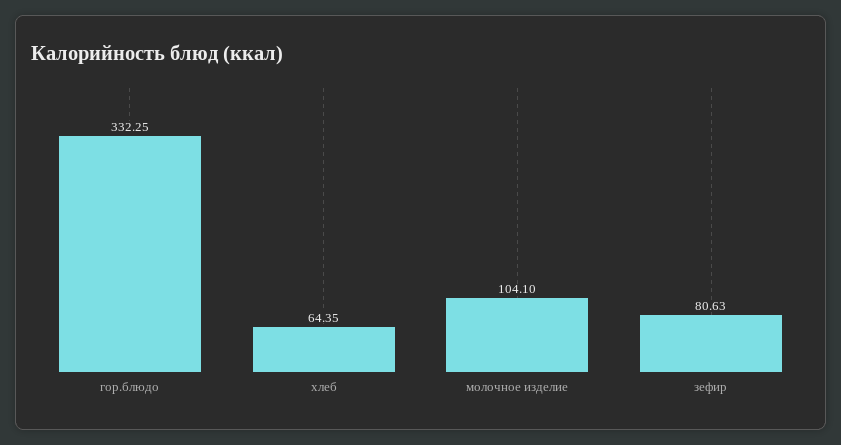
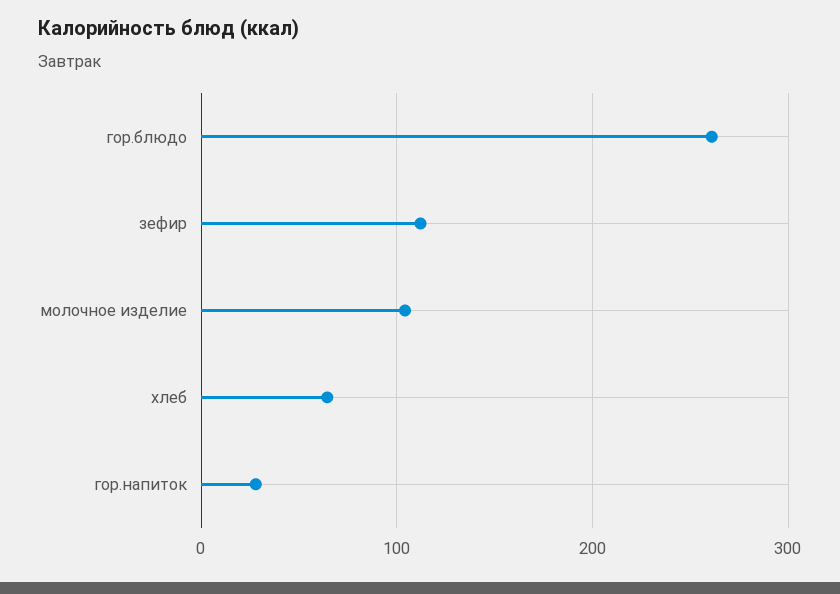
гор.блюдо: 332.25 -> 260
зефир: 80.63 -> 110
гор.напиток: none -> 30

